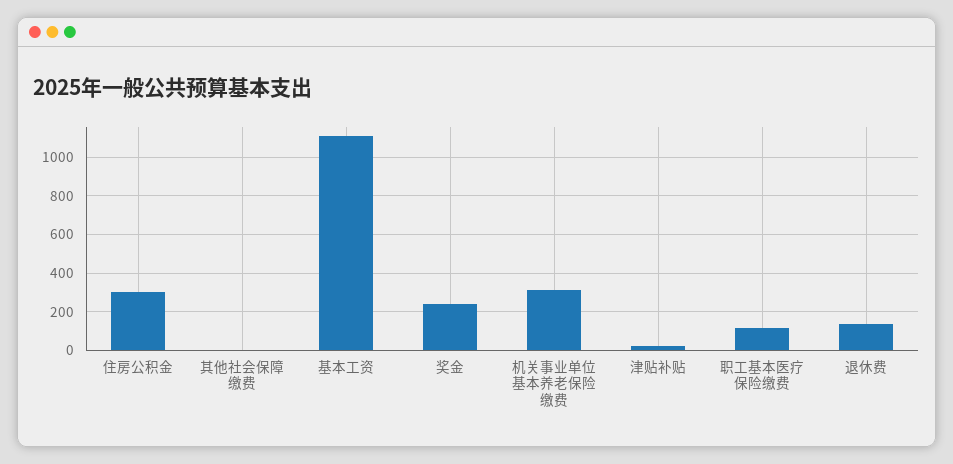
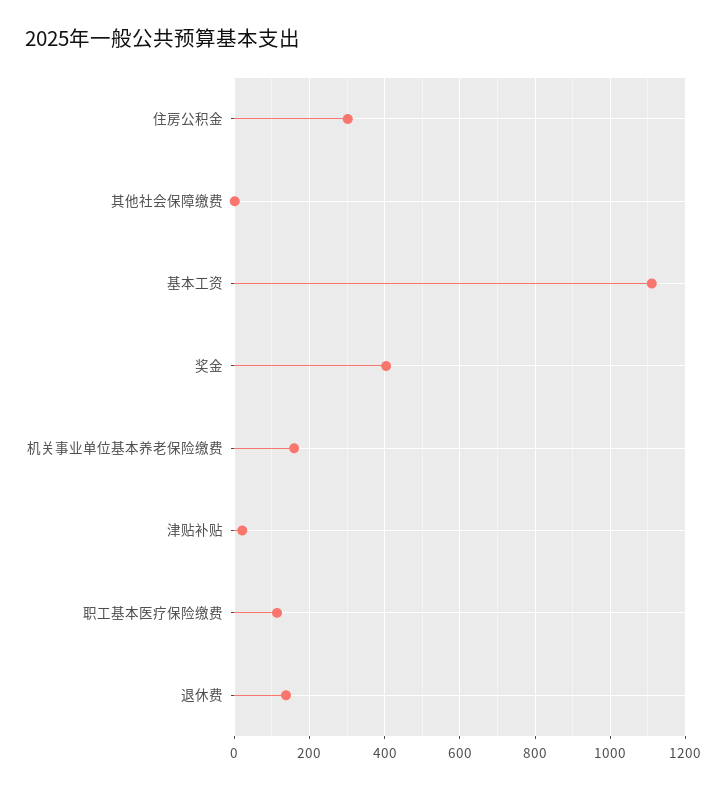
奖金: 250 -> 400
机关事业单位基本养老保险缴费: 300 -> 160

